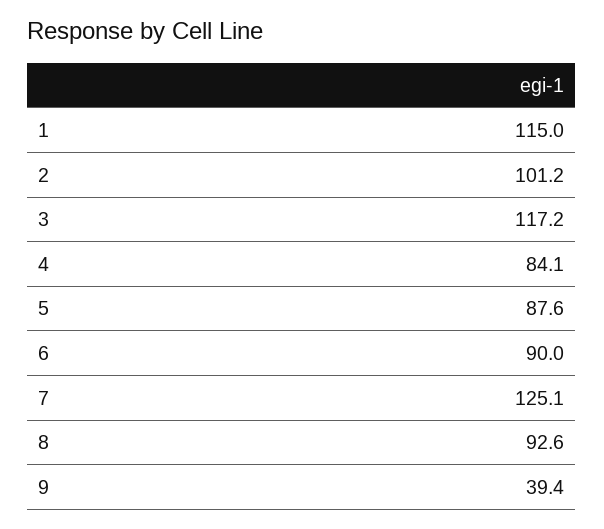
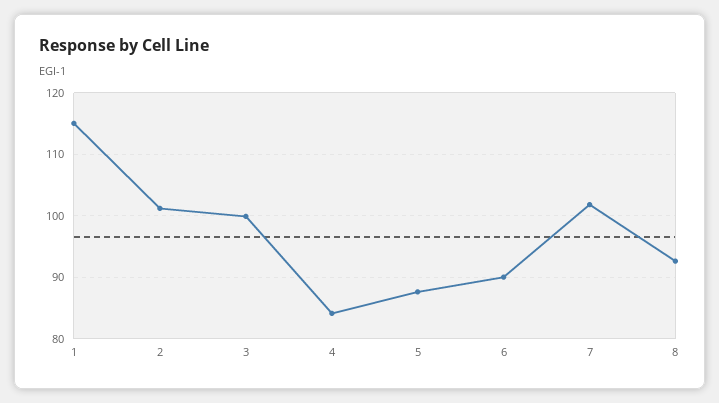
3: 117.2 -> 100
7: 125.1 -> 102
9: 39.4 -> none

